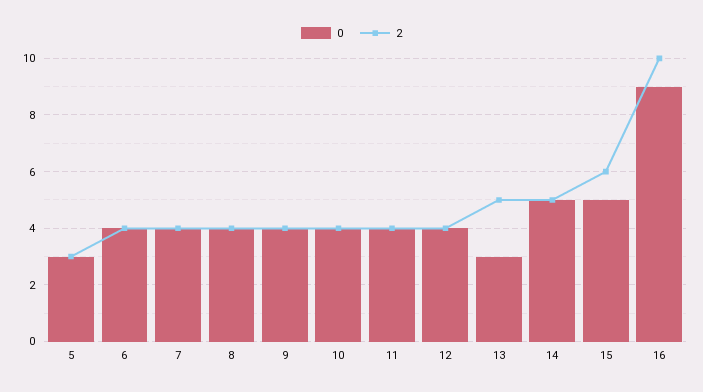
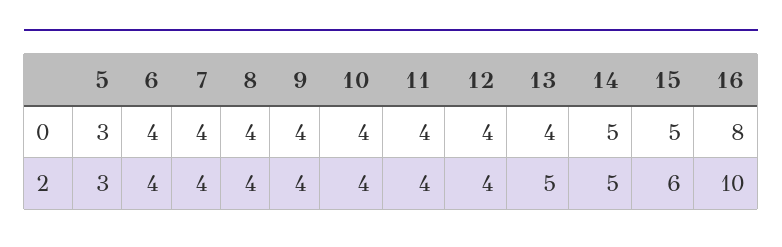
0, 13: 3 -> 4
0, 16: 9 -> 8

